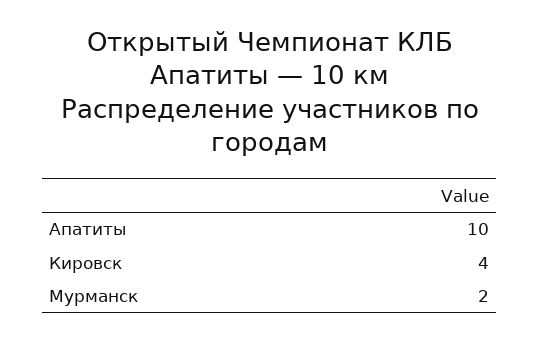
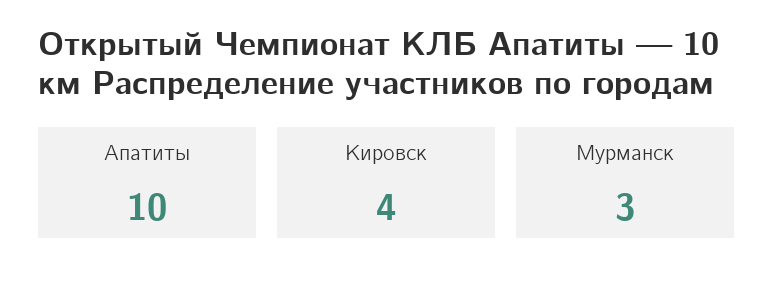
Мурманск: 2 -> 3

